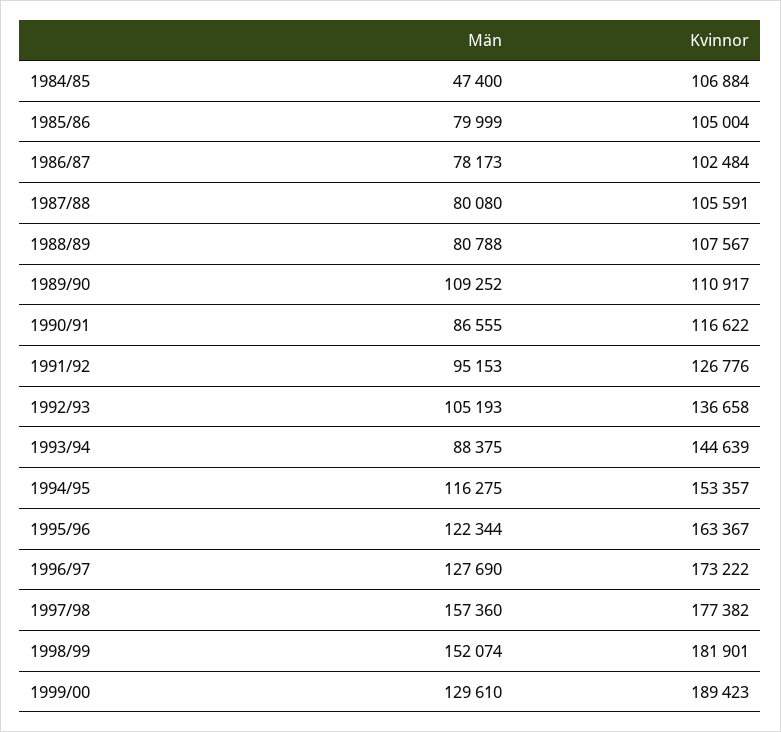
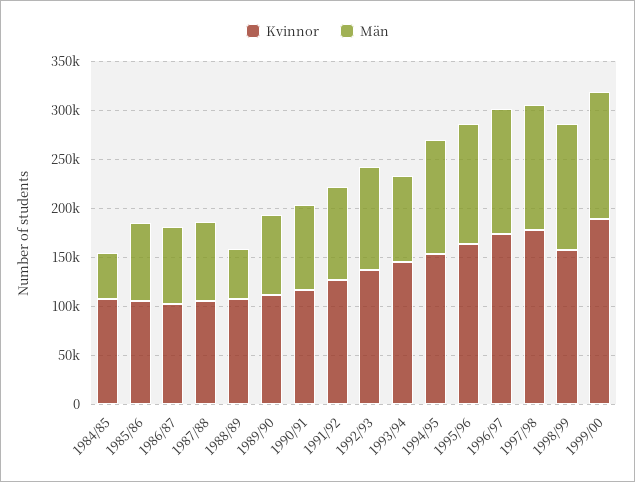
Män, 1988/89: 80788 -> 50000
Män, 1989/90: 109252 -> 80000
Män, 1997/98: 157360 -> 130000
Män, 1998/99: 152074 -> 130000
Kvinnor, 1998/99: 181901 -> 160000

